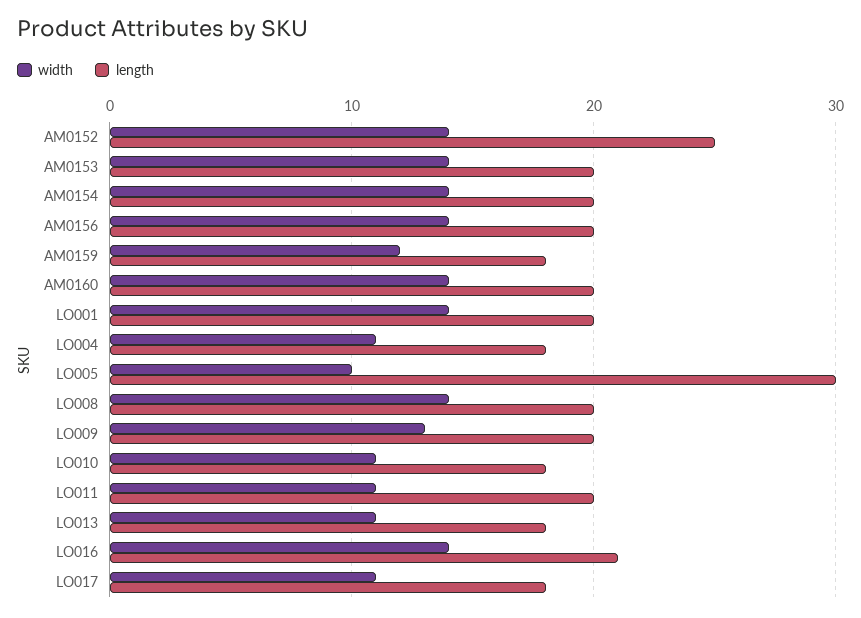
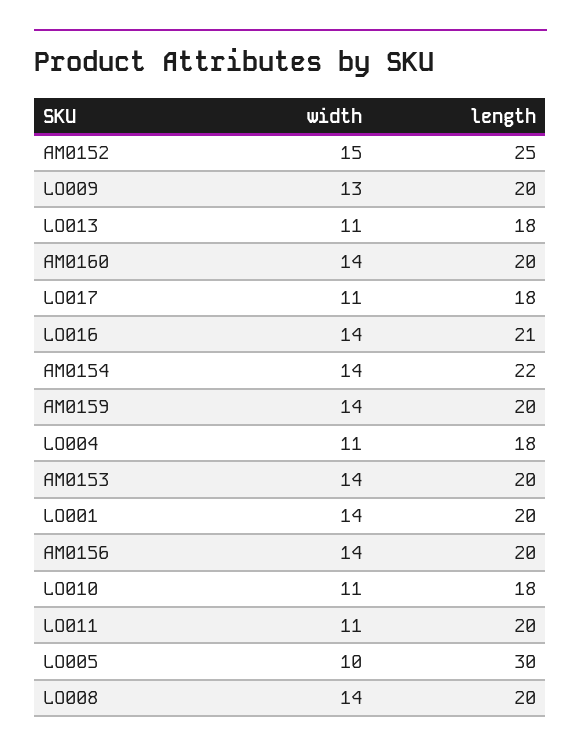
width, AM0152: 14 -> 15
length, AM0154: 20 -> 22
width, AM0159: 12 -> 14
length, AM0159: 18 -> 20

